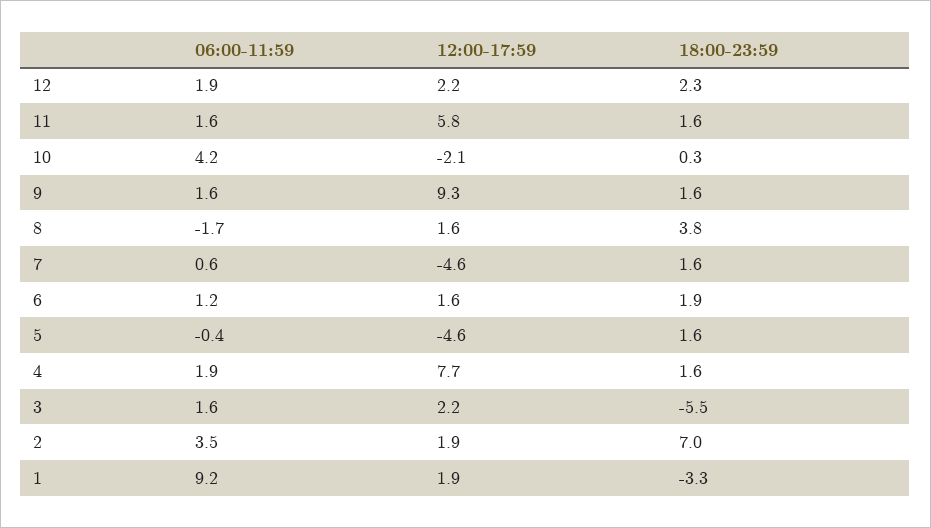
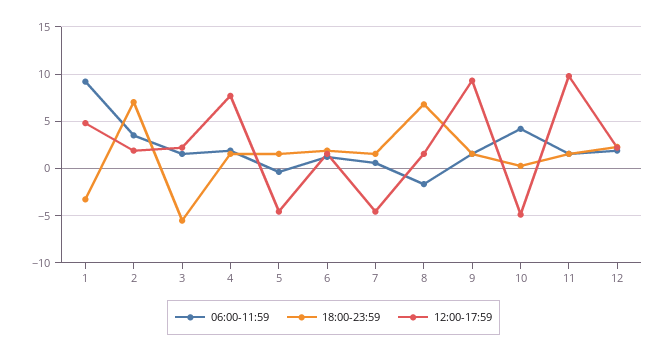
12:00-17:59, 11: 5.8 -> 10
12:00-17:59, 10: -2.1 -> -5
18:00-23:59, 8: 3.8 -> 7
12:00-17:59, 1: 1.9 -> 5

